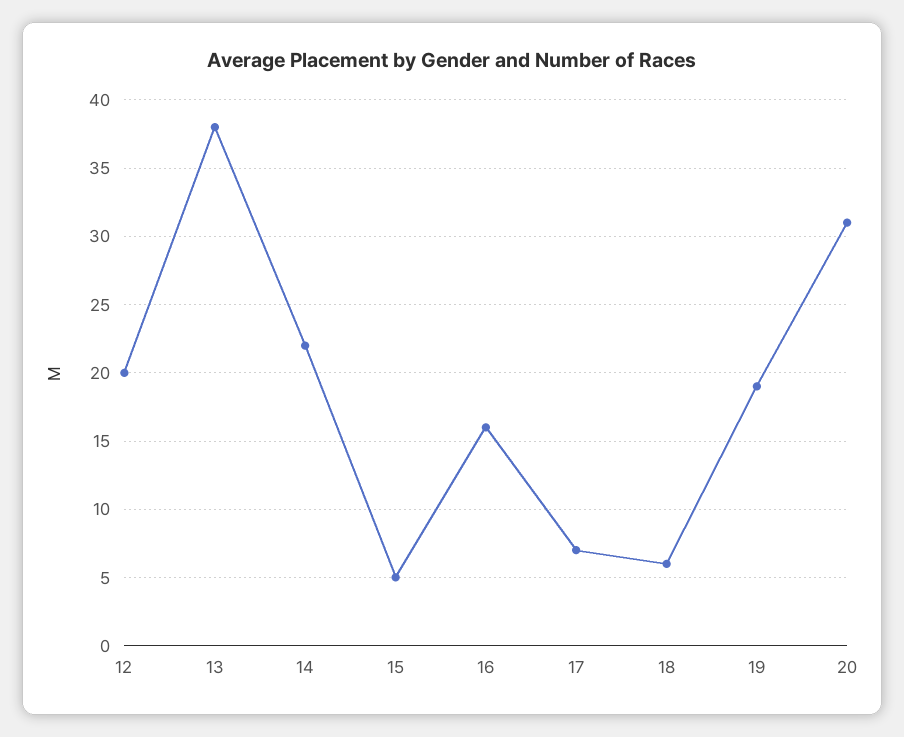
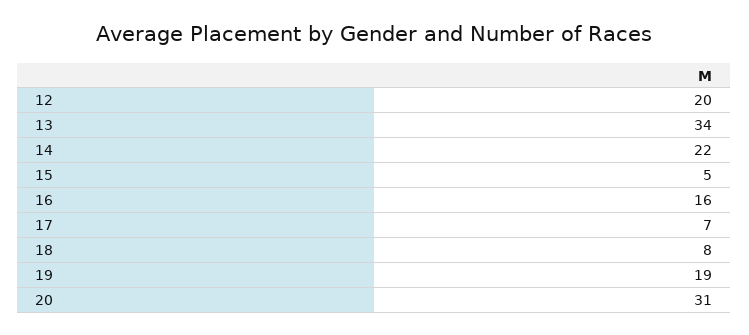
13: 38 -> 34
18: 6 -> 8

